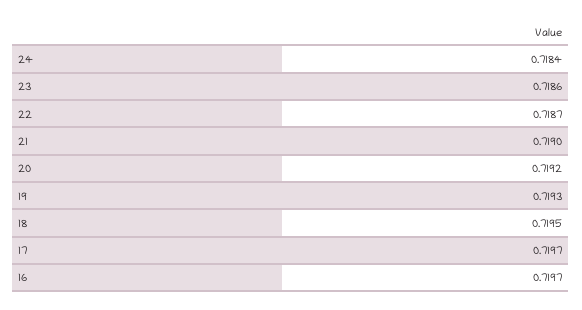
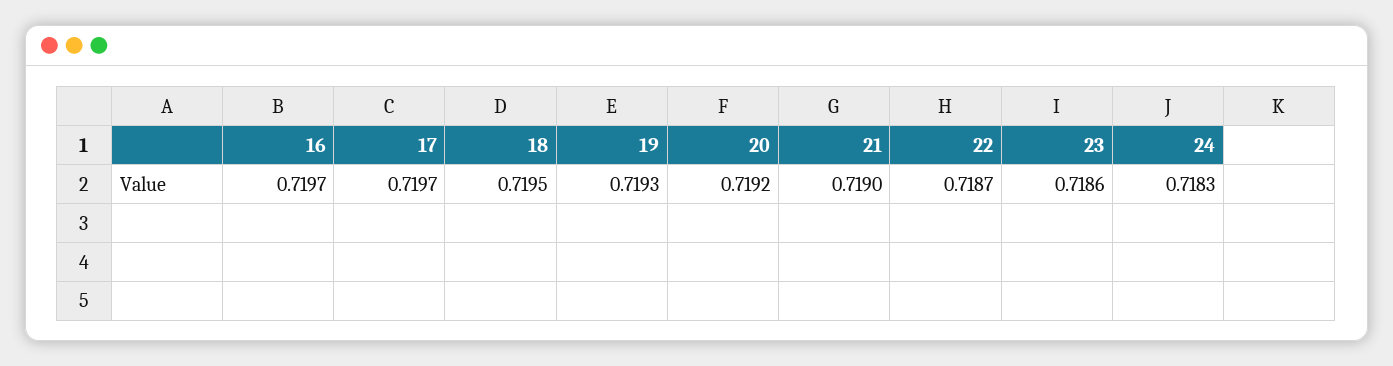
24: 0.7184 -> 0.7183

